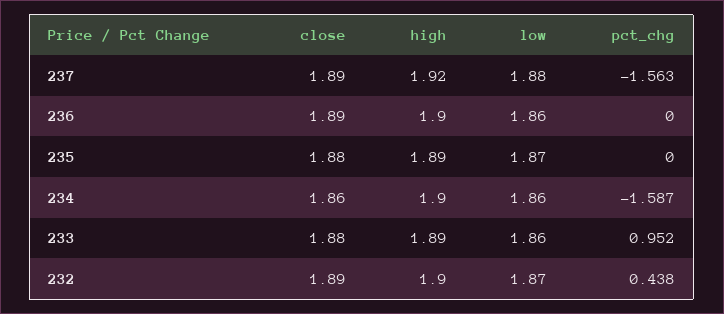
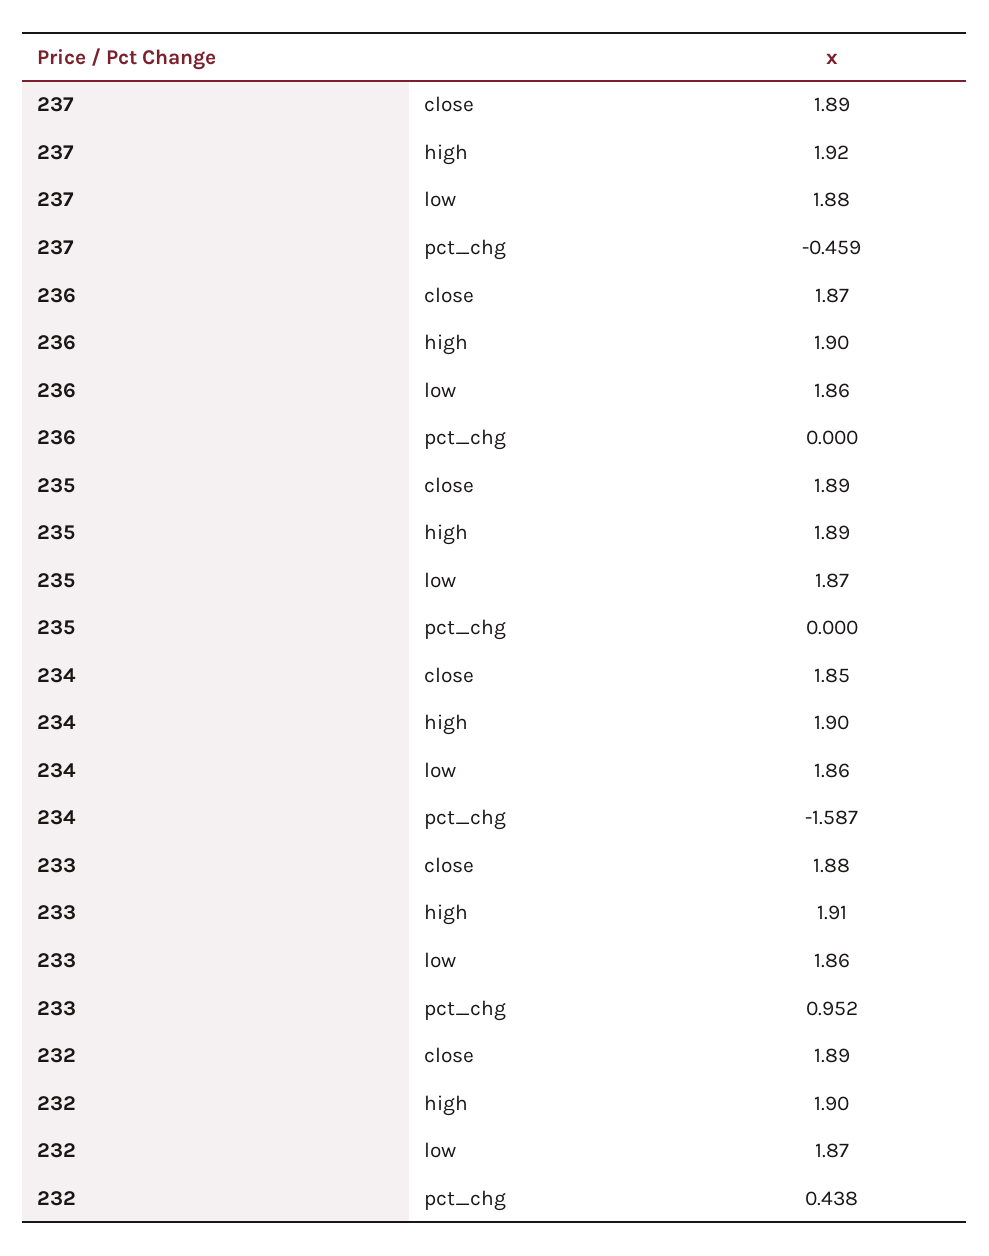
pct_chg, 237: -1.563 -> -0.459
close, 236: 1.89 -> 1.87
close, 235: 1.88 -> 1.89
close, 234: 1.86 -> 1.85
high, 233: 1.89 -> 1.91

